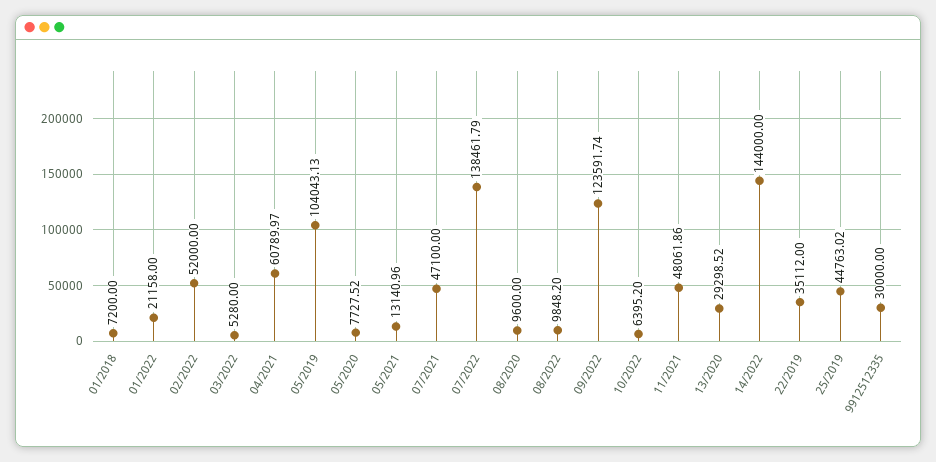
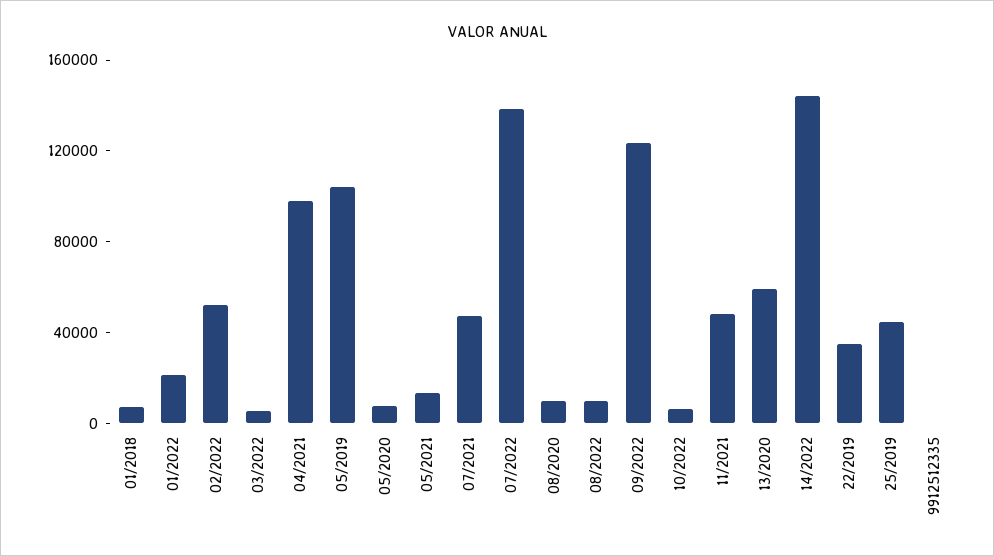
04/2021: 60789.97 -> 100000
13/2020: 29298.52 -> 60000
9912512335: 30000 -> 0

